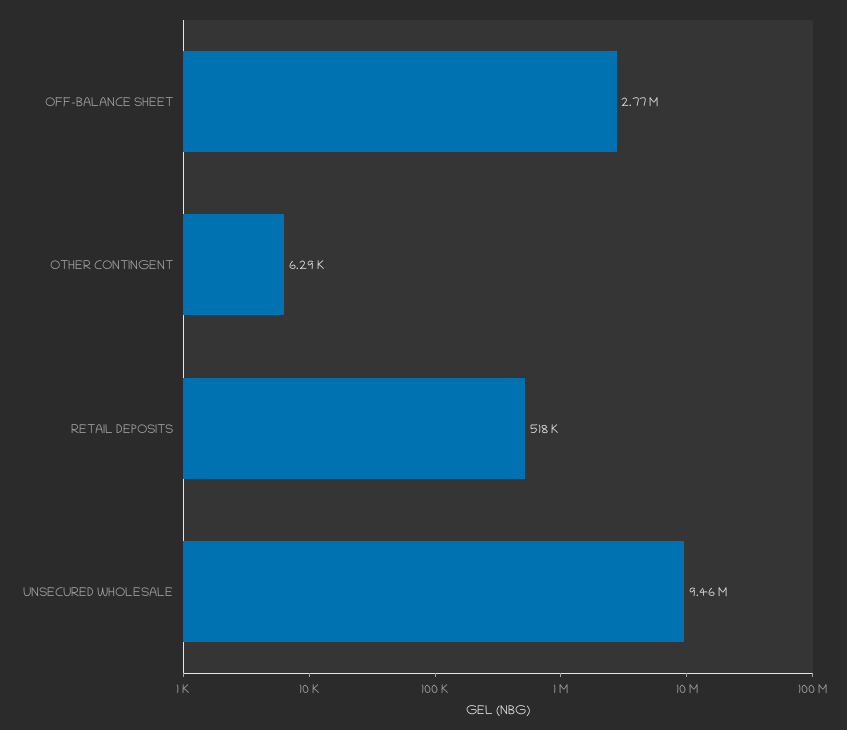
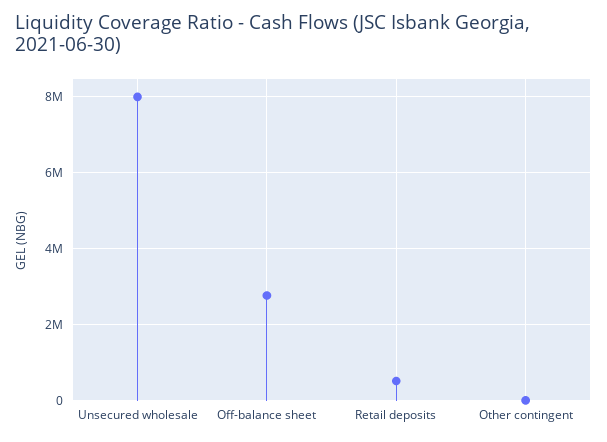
UNSECURED WHOLESALE: 9460000 -> 8000000

